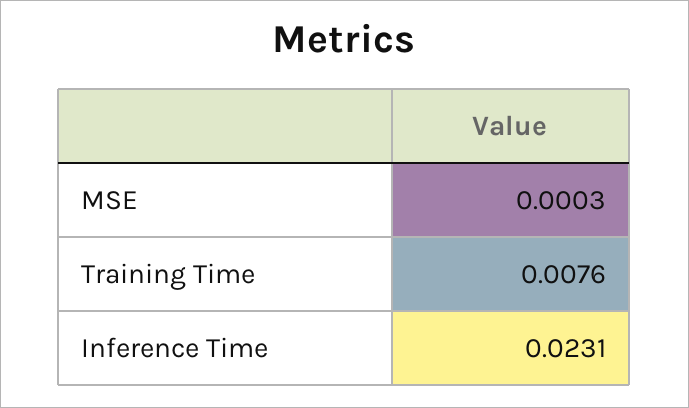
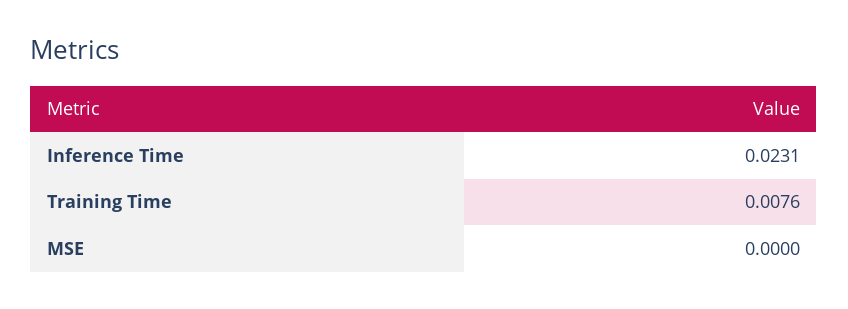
MSE: 0.0003 -> 0

